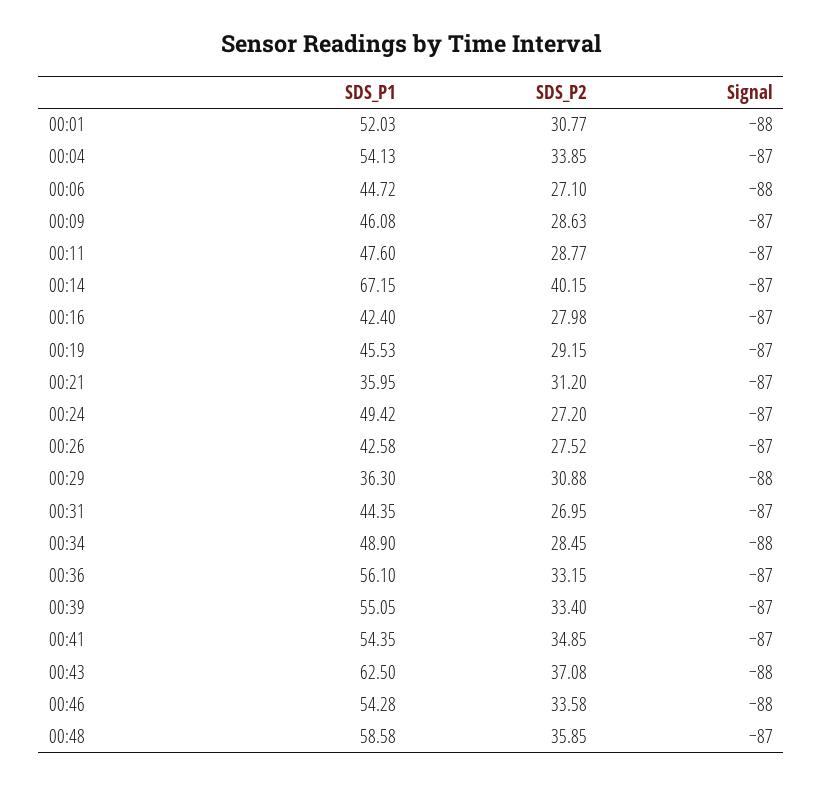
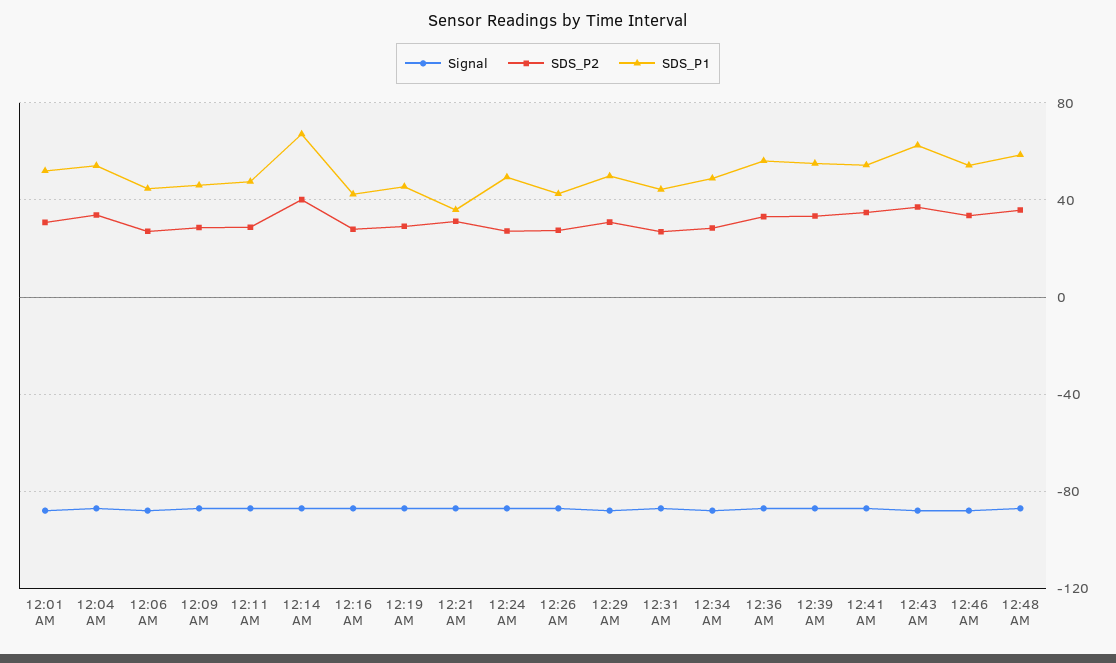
SDS_P1, 00:29: 36.3 -> 50

